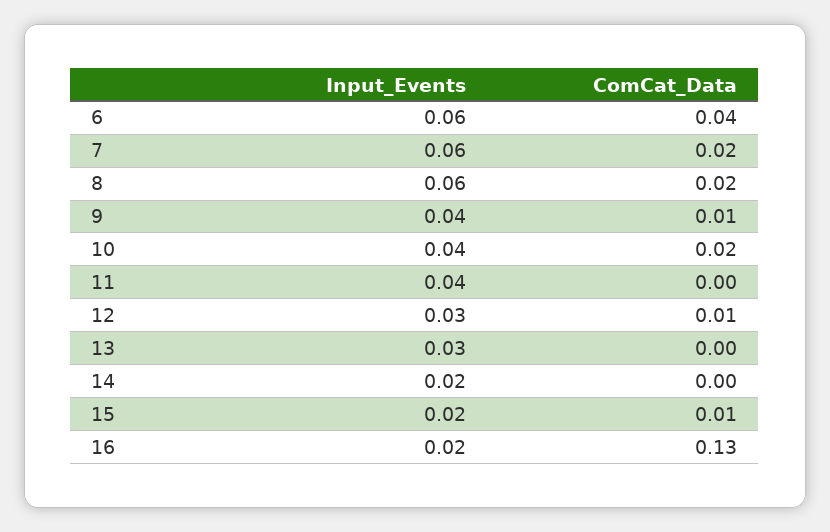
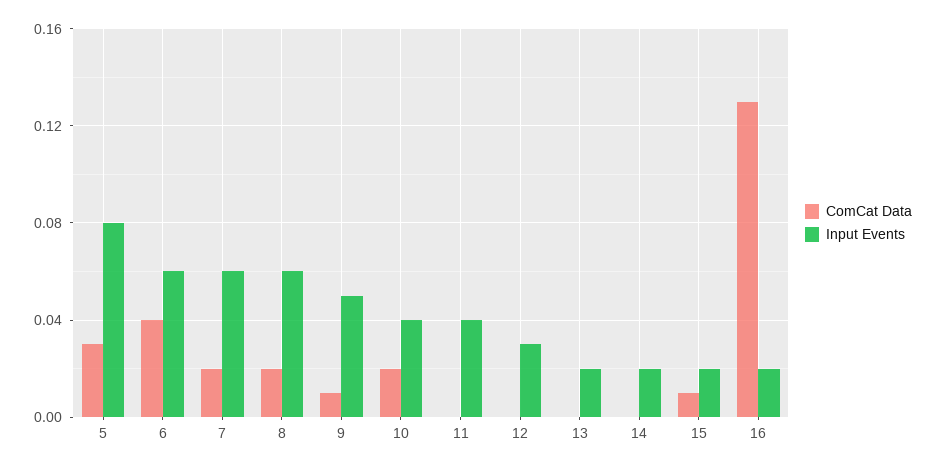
Input_Events, 9: 0.04 -> 0.05
ComCat_Data, 12: 0.01 -> 0
Input_Events, 13: 0.03 -> 0.02
ComCat_Data, 5: none -> 0.03
Input_Events, 5: none -> 0.08

